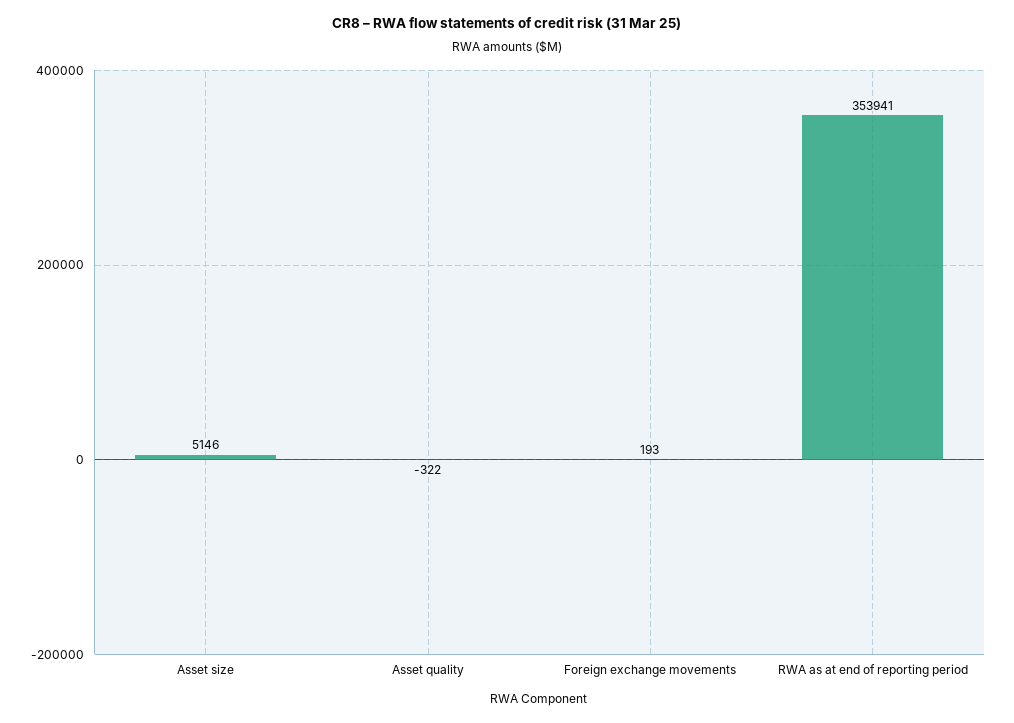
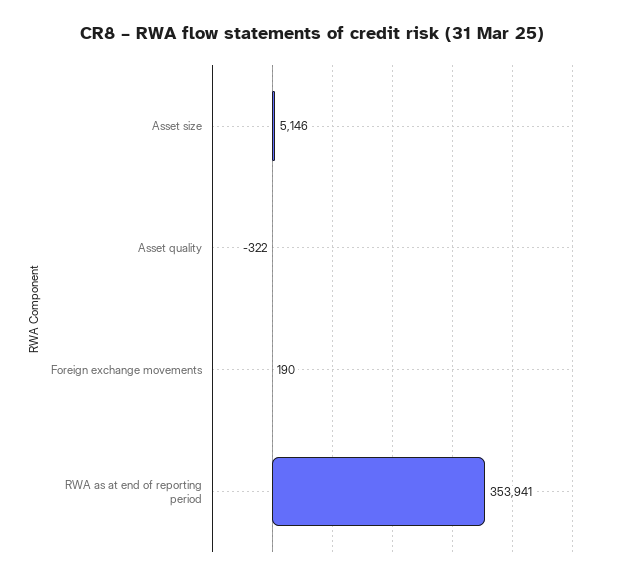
Foreign exchange movements: 193 -> 190

